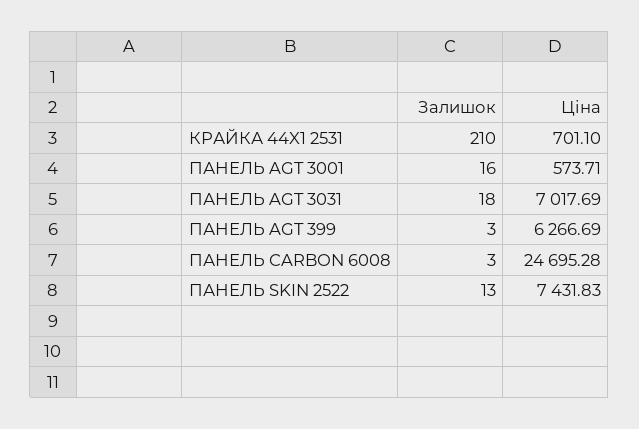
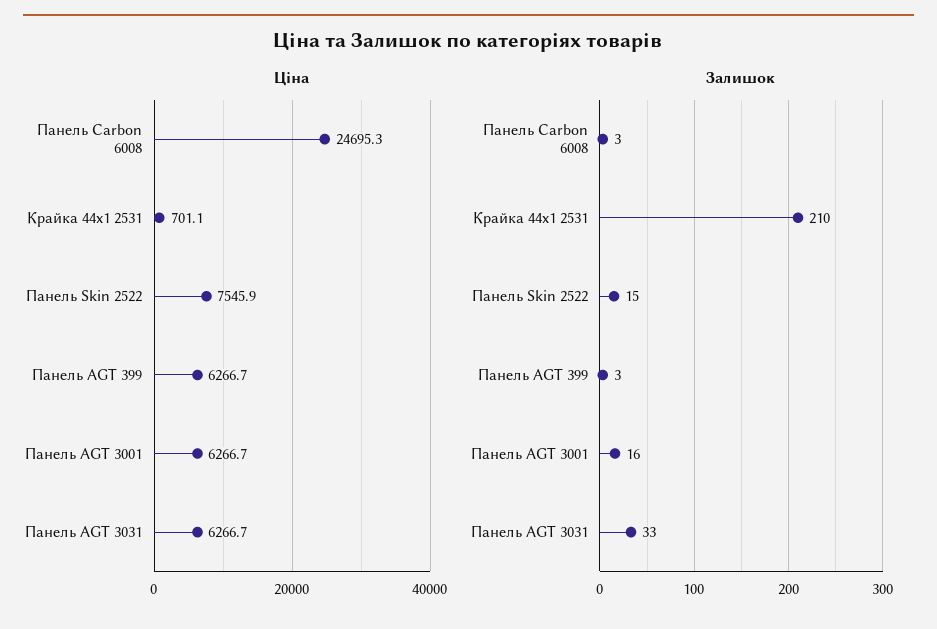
Ціна, ПАНЕЛЬ AGT 3001: 573.71 -> 6266.7
Залишок, ПАНЕЛЬ AGT 3031: 18 -> 33
Ціна, ПАНЕЛЬ AGT 3031: 7017.69 -> 6266.7
Залишок, ПАНЕЛЬ SKIN 2522: 13 -> 15
Ціна, ПАНЕЛЬ SKIN 2522: 7431.83 -> 7545.9

